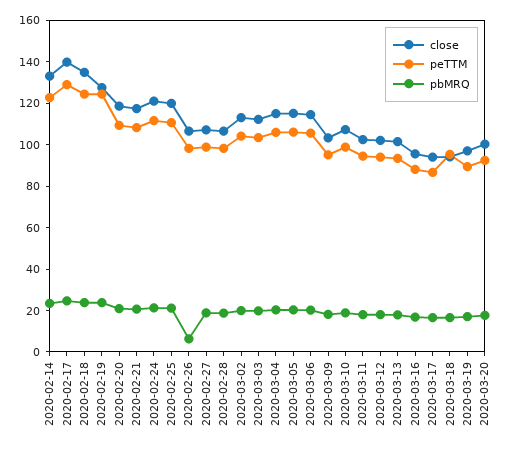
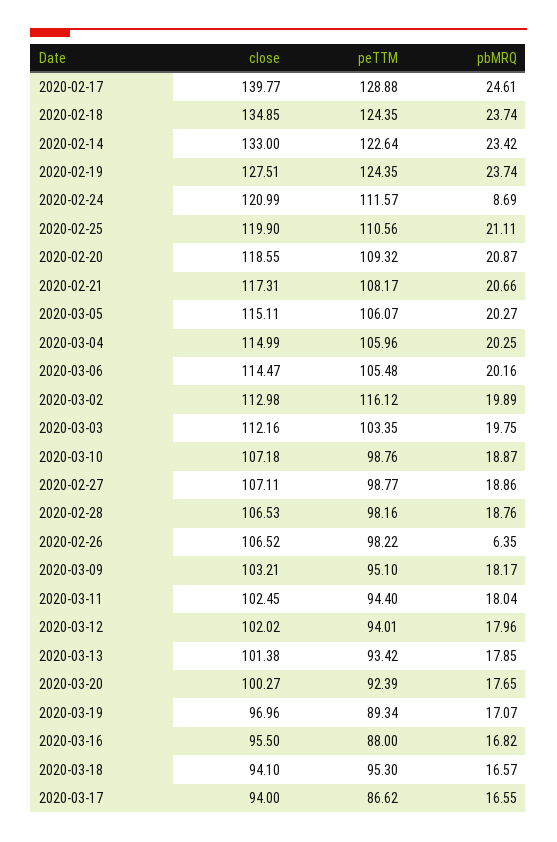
pbMRQ, 2020-02-24: 20 -> 8.69
peTTM, 2020-03-02: 105 -> 116.12

